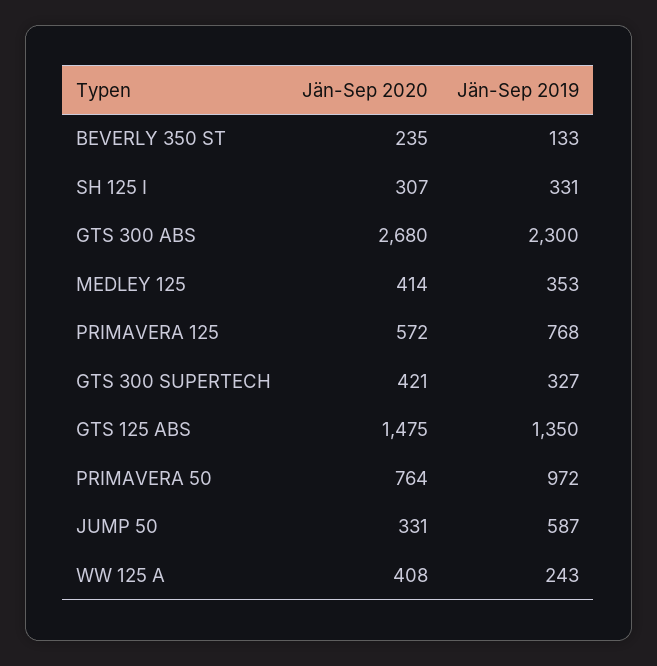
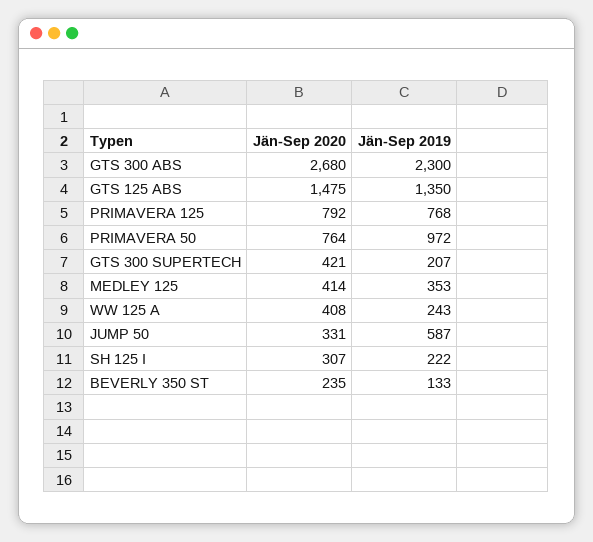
Jän-Sep 2019, SH 125 I: 331 -> 222
Jän-Sep 2020, PRIMAVERA 125: 572 -> 792
Jän-Sep 2019, GTS 300 SUPERTECH: 327 -> 207

